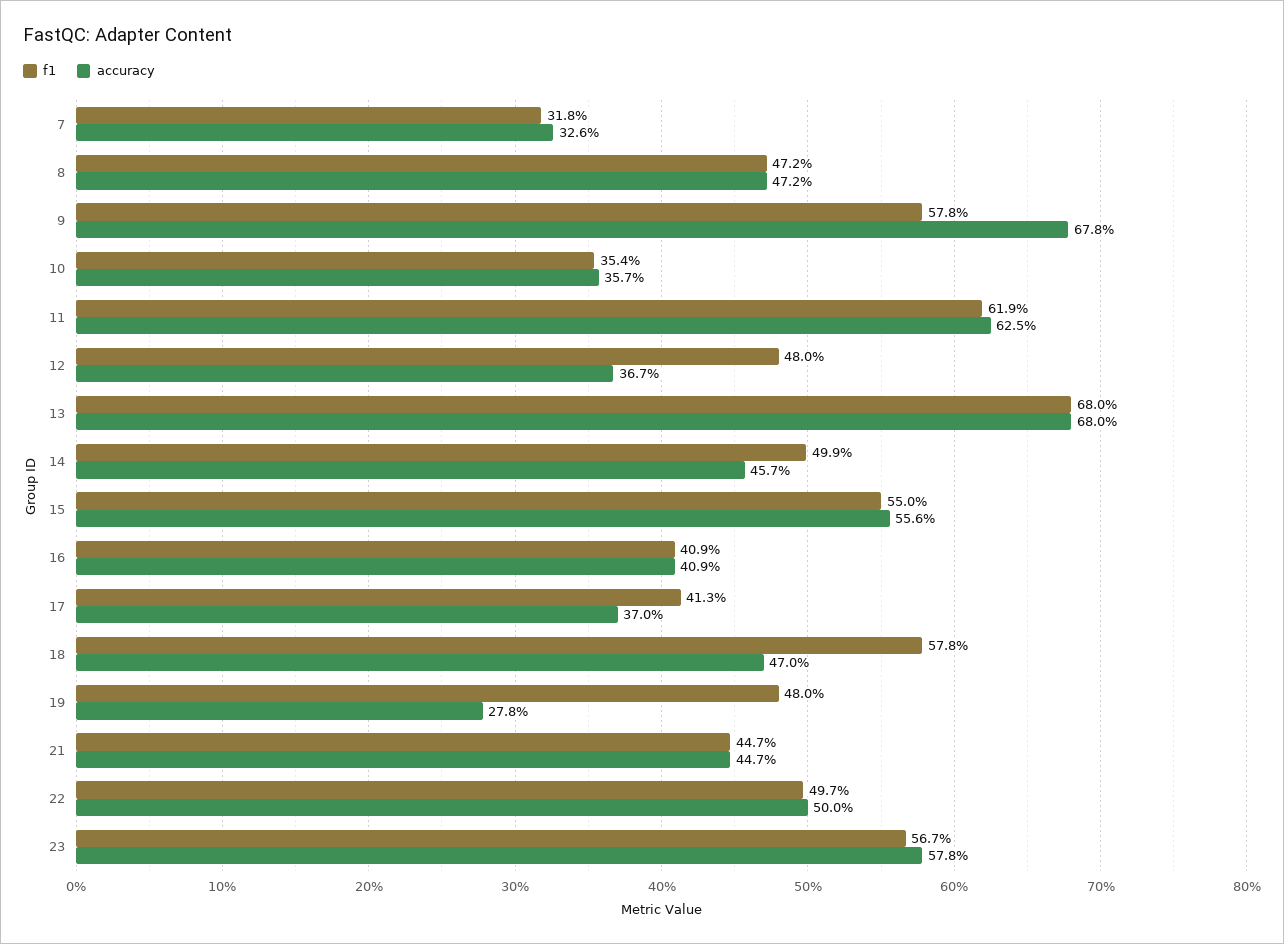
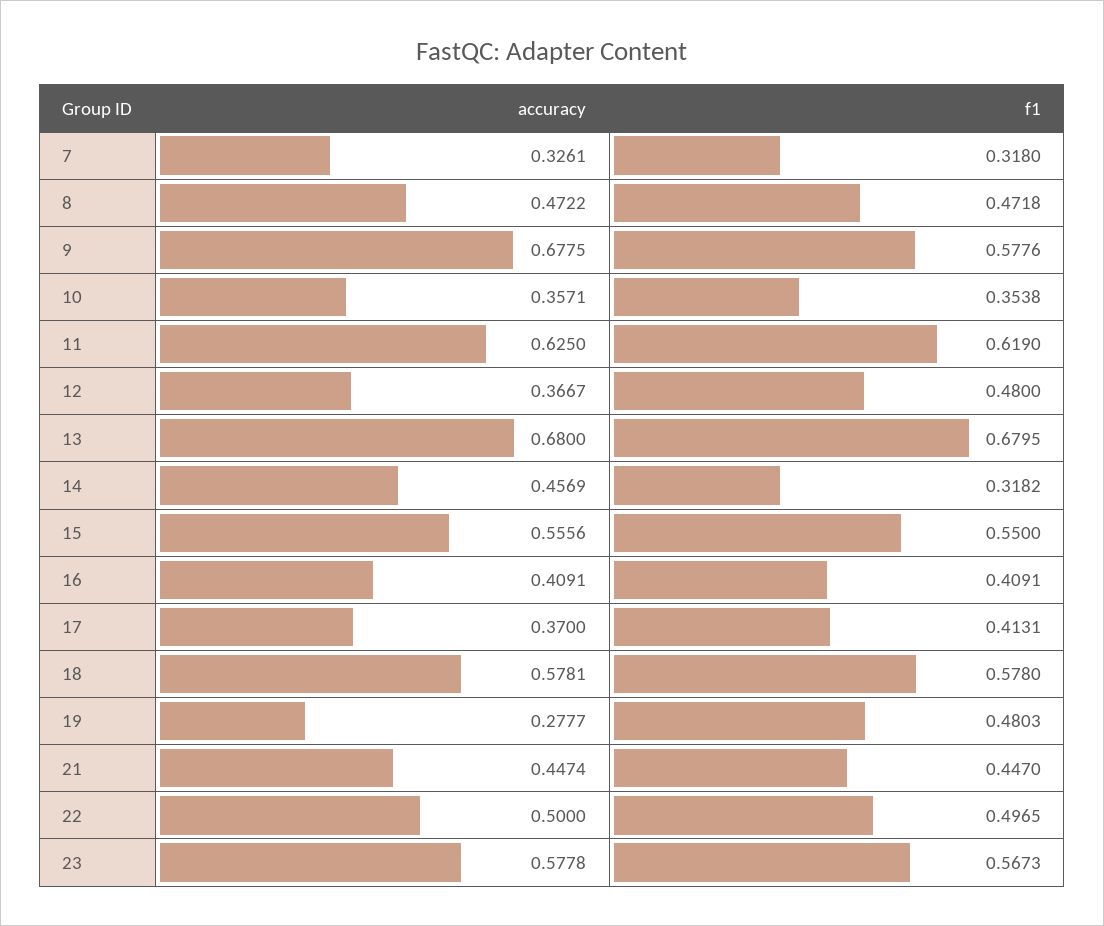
f1, 14: 0.499 -> 0.3182
accuracy, 18: 0.47 -> 0.5781

